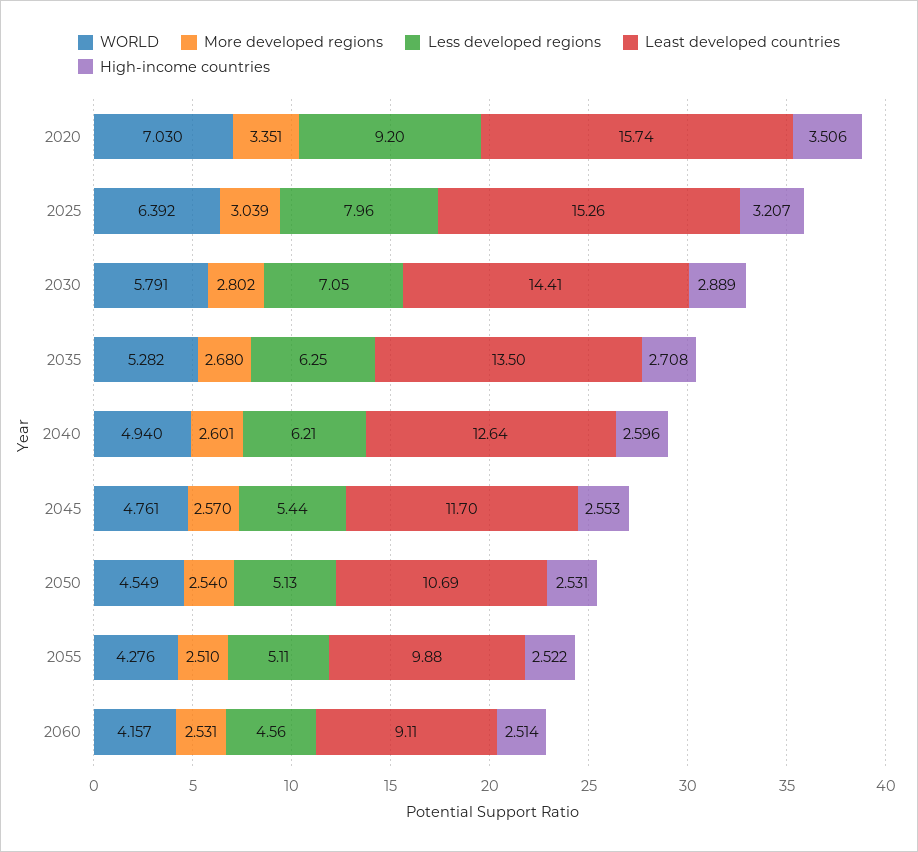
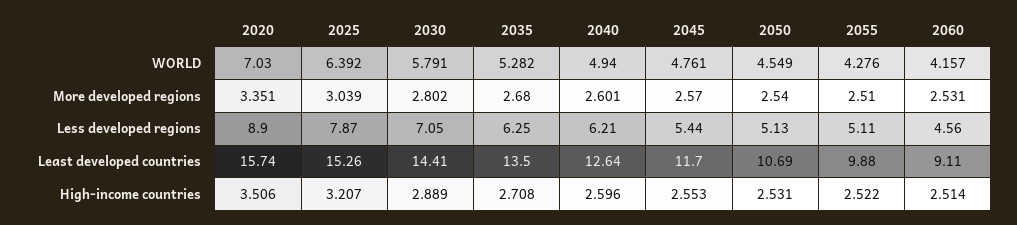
Less developed regions, 2020: 9.2 -> 8.9
Less developed regions, 2025: 7.96 -> 7.87

